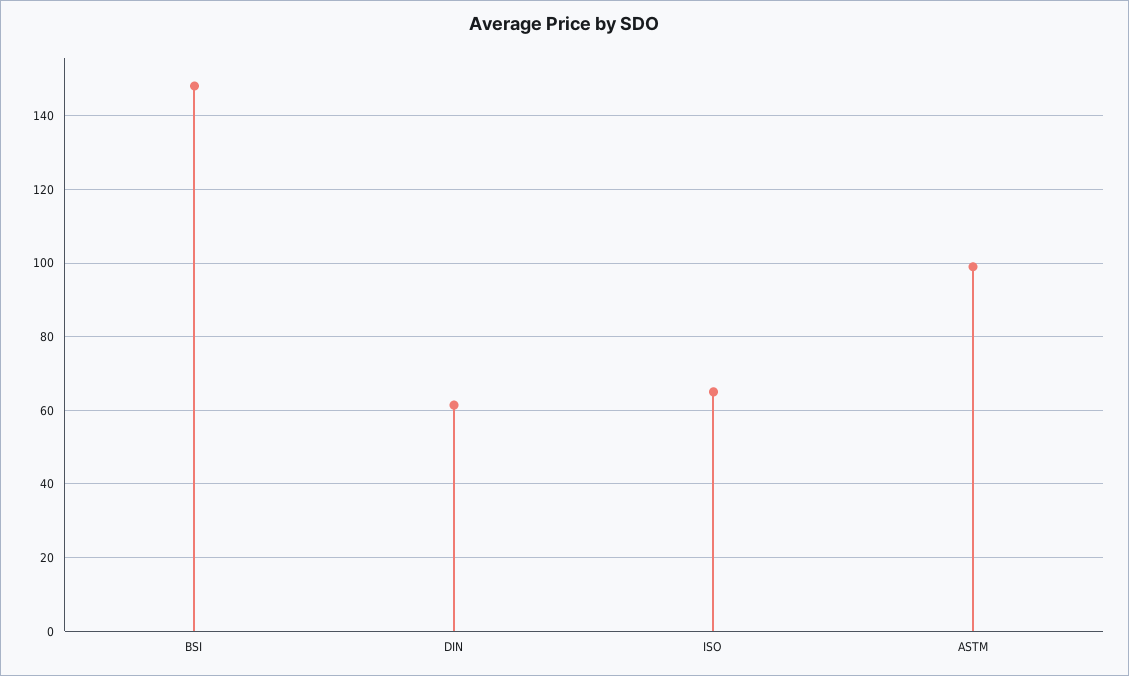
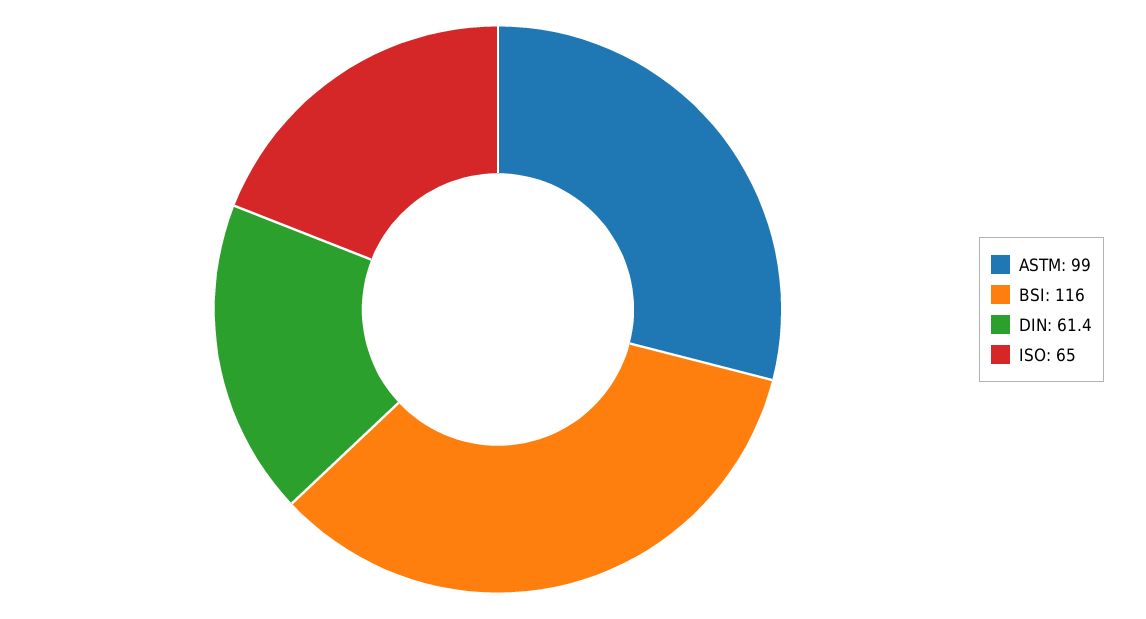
BSI: 148 -> 116

